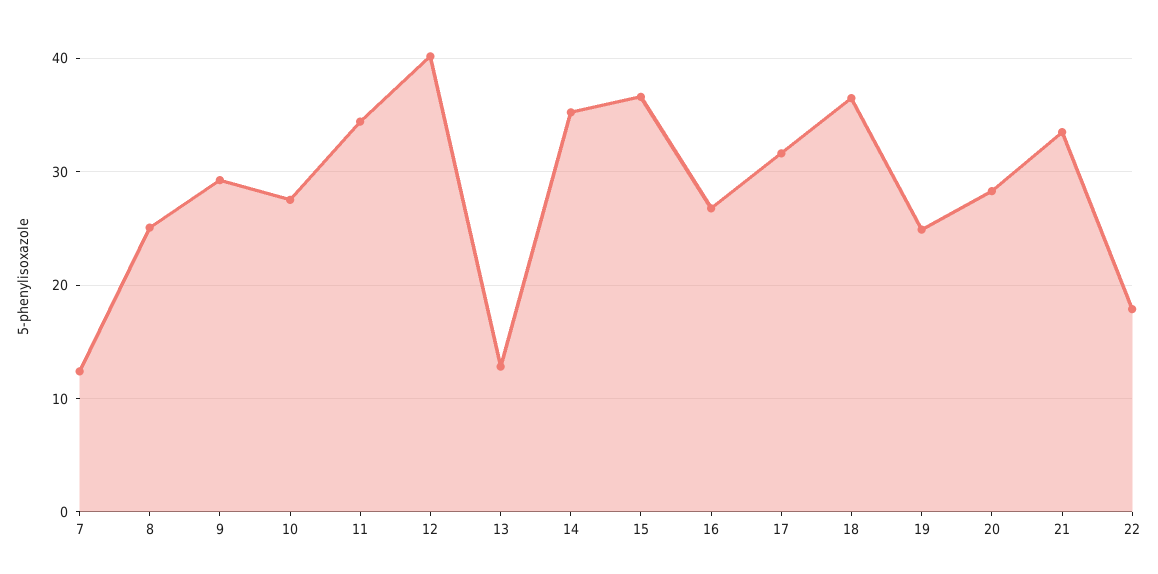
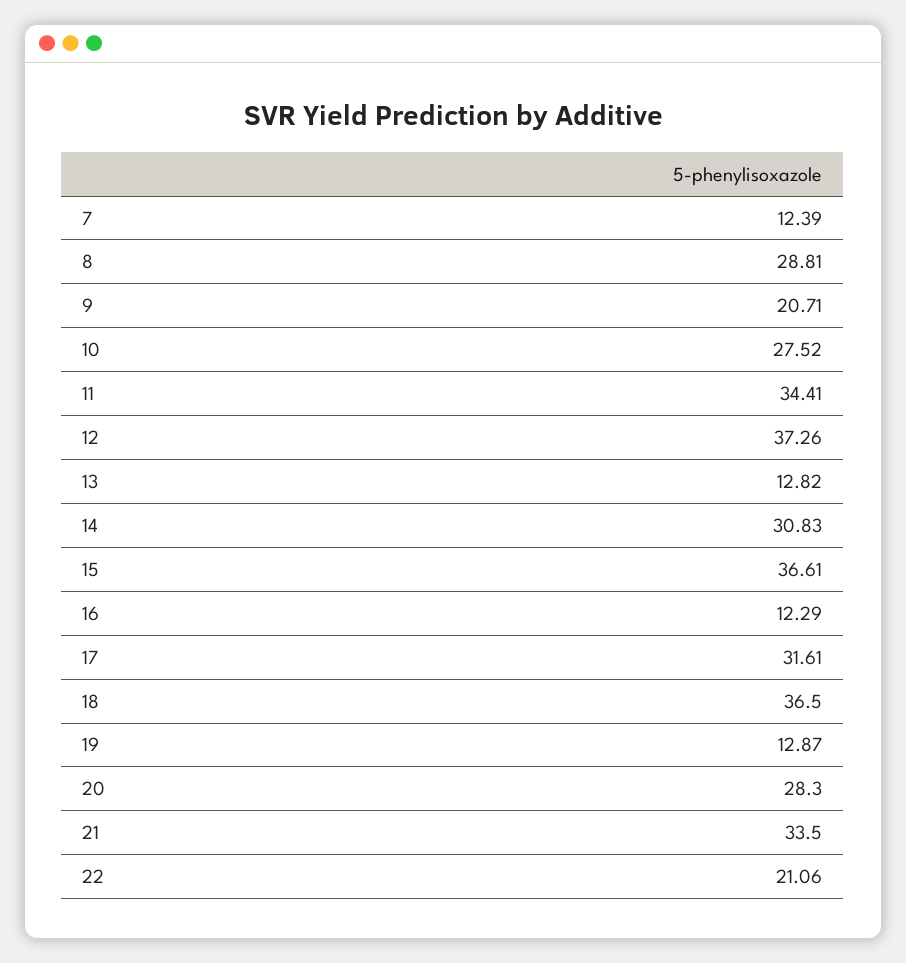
8: 25 -> 28.81
9: 29 -> 20.71
12: 40 -> 37.26
14: 35 -> 30.83
16: 27 -> 12.29
19: 25 -> 12.87
22: 18 -> 21.06

